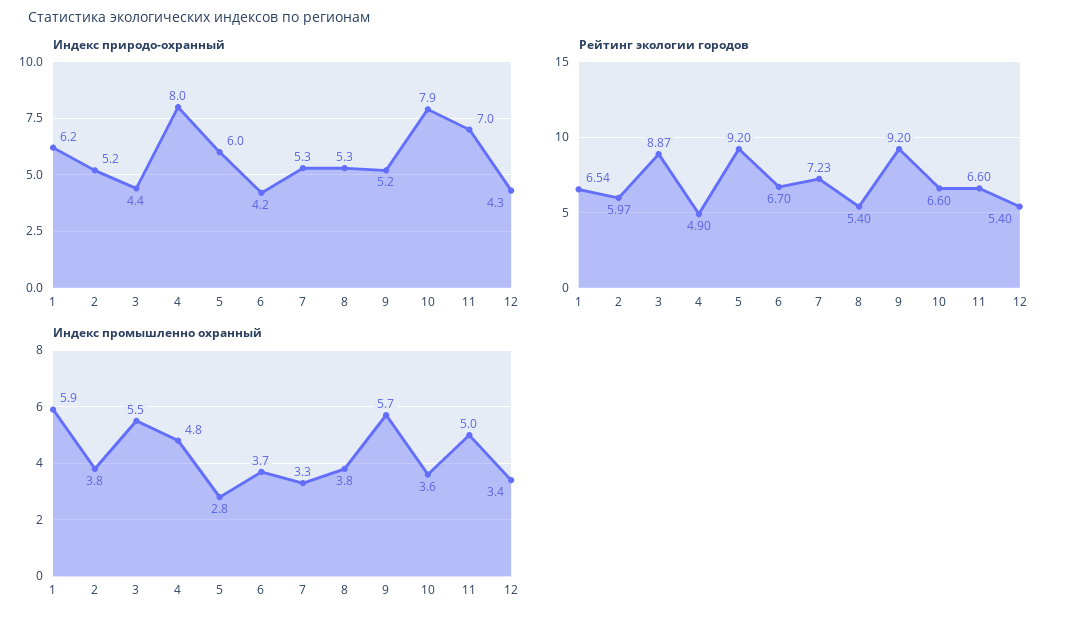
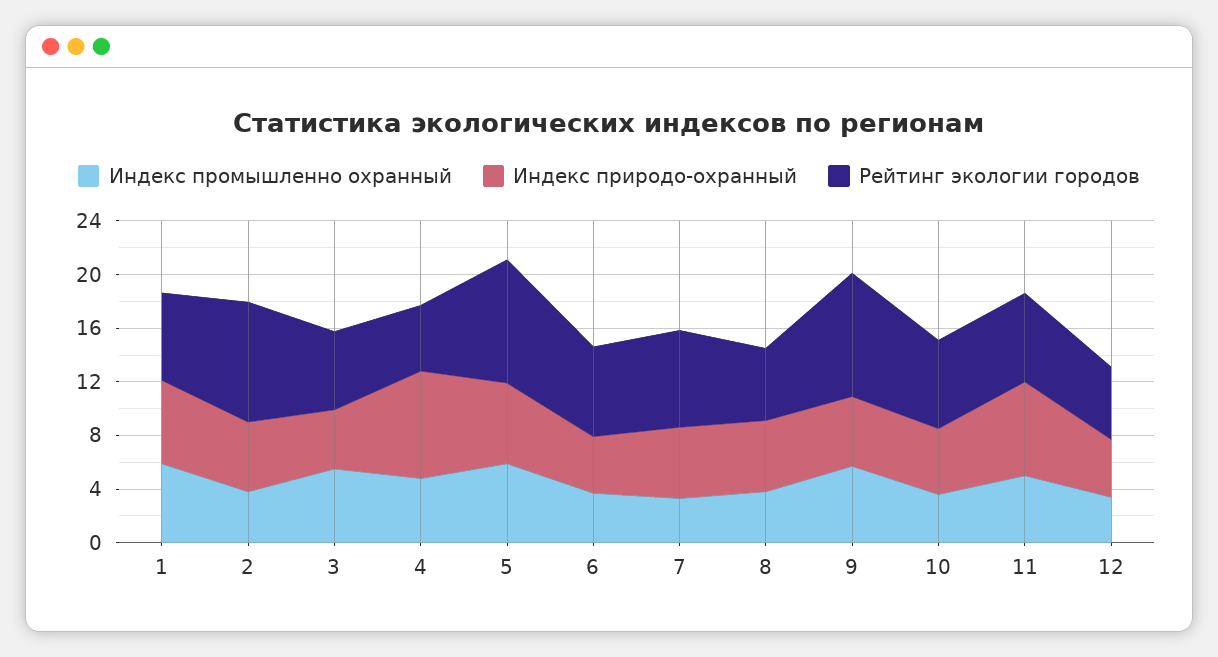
Индекс природо-охранный, 10: 7.9 -> 5
Рейтинг экологии городов, 2: 5.97 -> 9
Рейтинг экологии городов, 3: 8.87 -> 6
Индекс промышленно охранный, 5: 2.8 -> 6

